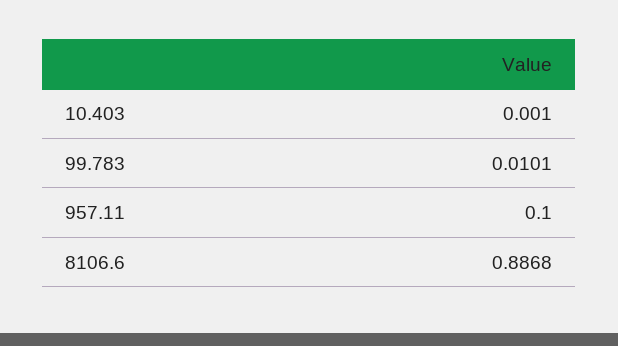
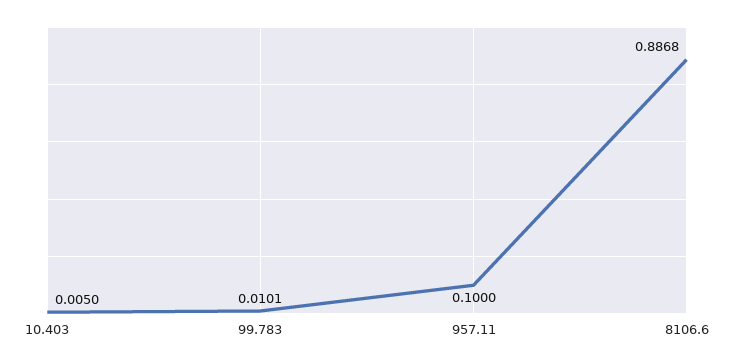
10.403: 0.001 -> 0.005

